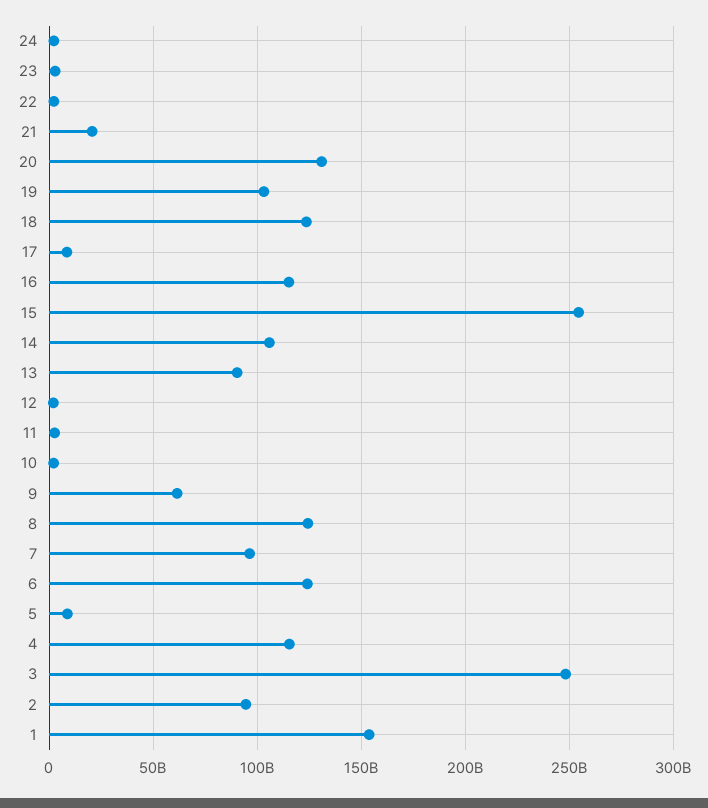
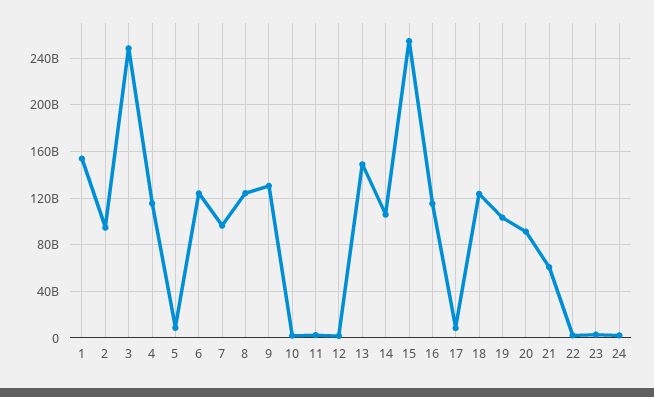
21: 20000000000 -> 60000000000
20: 130000000000 -> 90000000000
13: 90000000000 -> 150000000000
9: 60000000000 -> 130000000000

